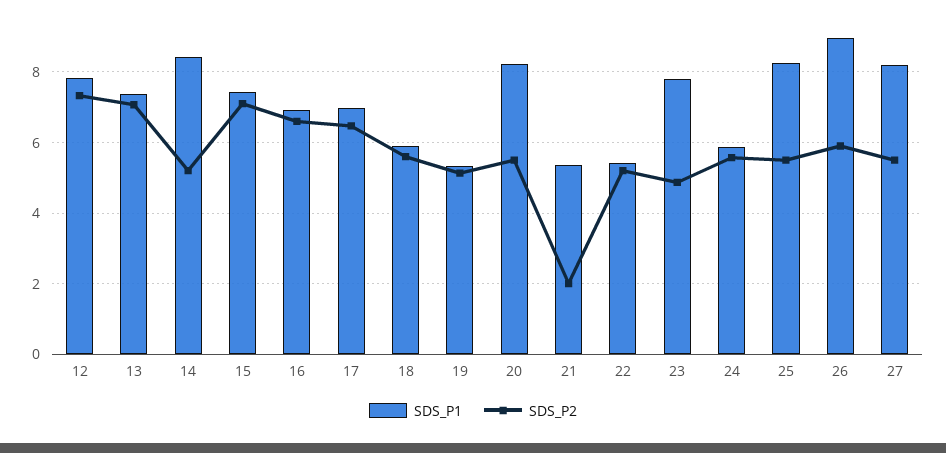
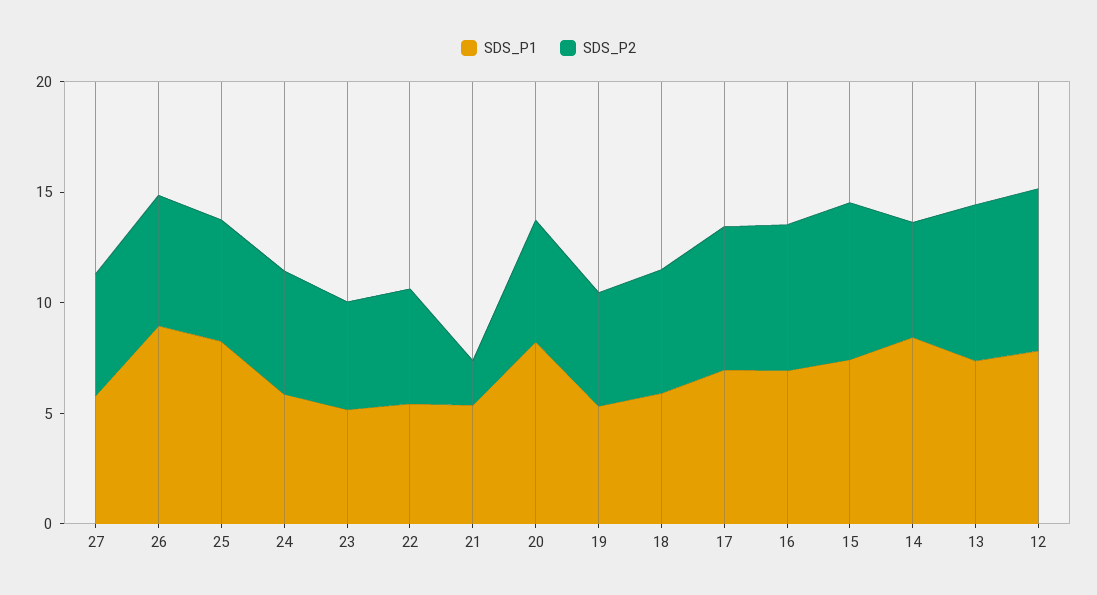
SDS_P1, 23: 7.8 -> 5
SDS_P1, 27: 8.2 -> 6

